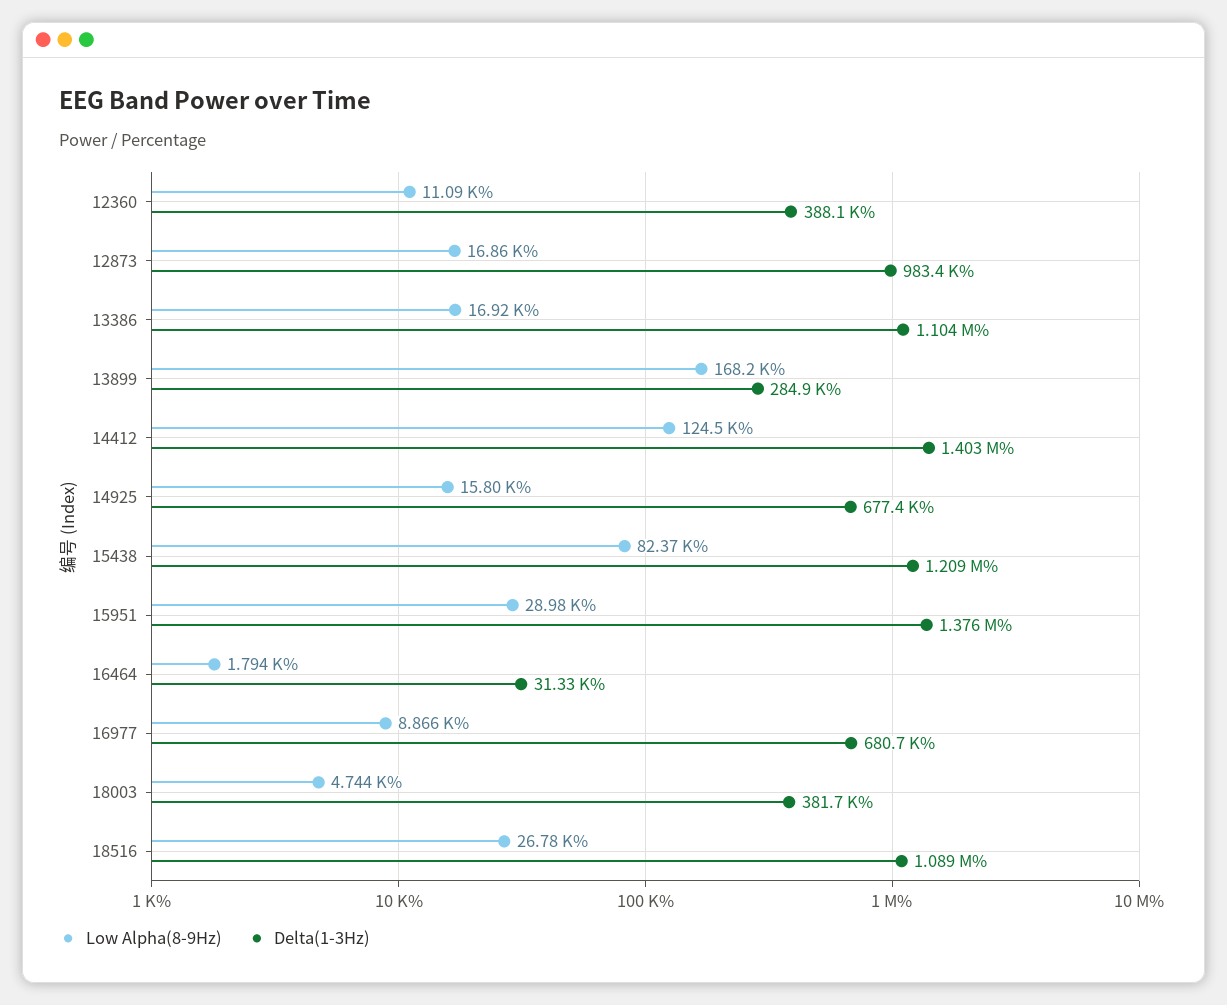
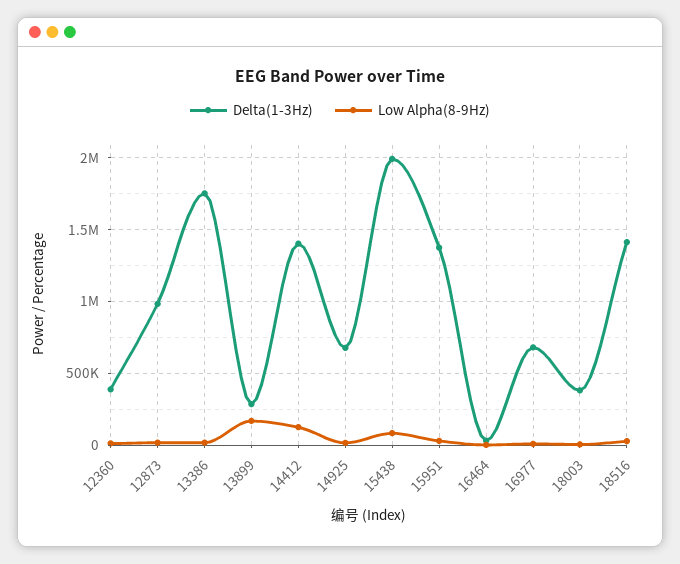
Delta(1-3Hz), 13386: 1104000 -> 1750000
Delta(1-3Hz), 15438: 1209000 -> 2000000
Delta(1-3Hz), 18516: 1089000 -> 1400000

